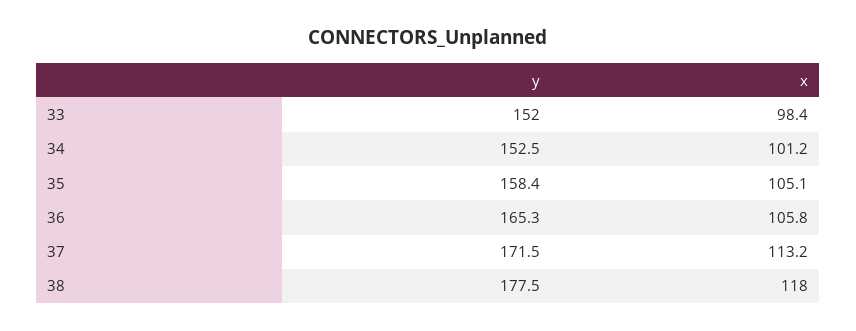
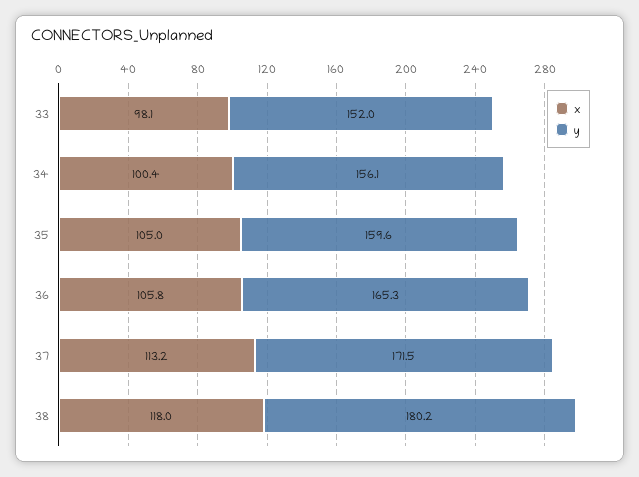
x, 33: 98.4 -> 98.1
y, 34: 152.5 -> 156.1
x, 34: 101.2 -> 100.4
y, 35: 158.4 -> 159.6
x, 35: 105.1 -> 105
y, 38: 177.5 -> 180.2

